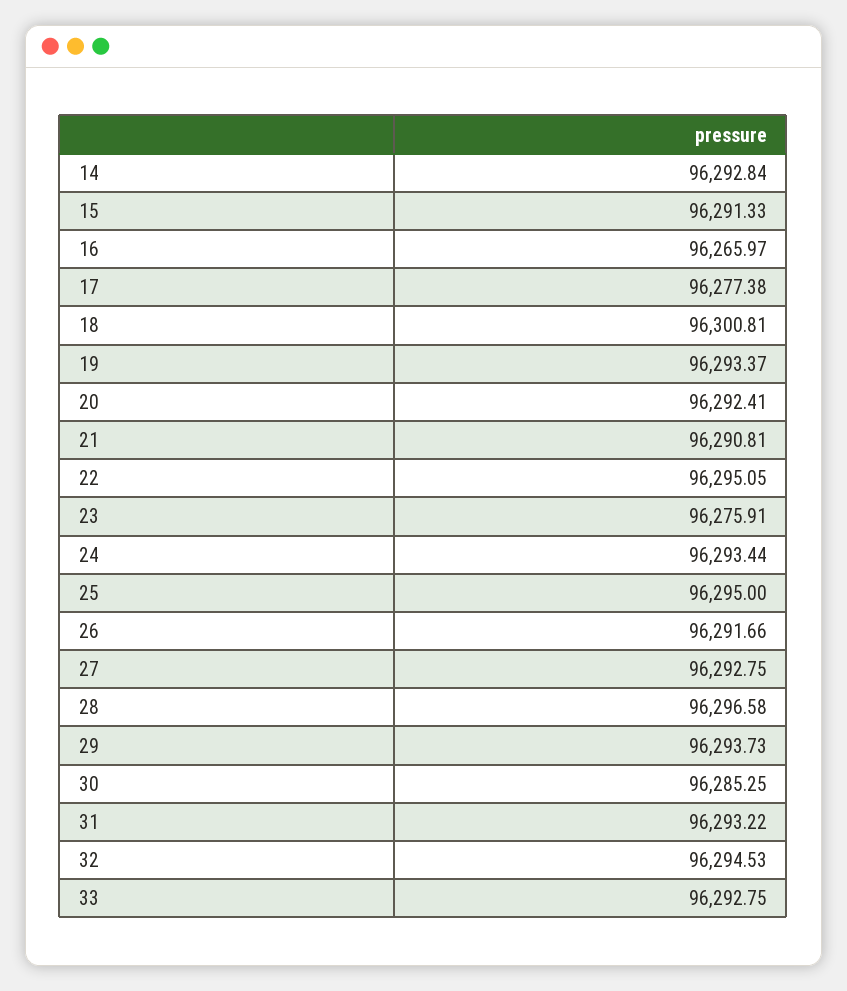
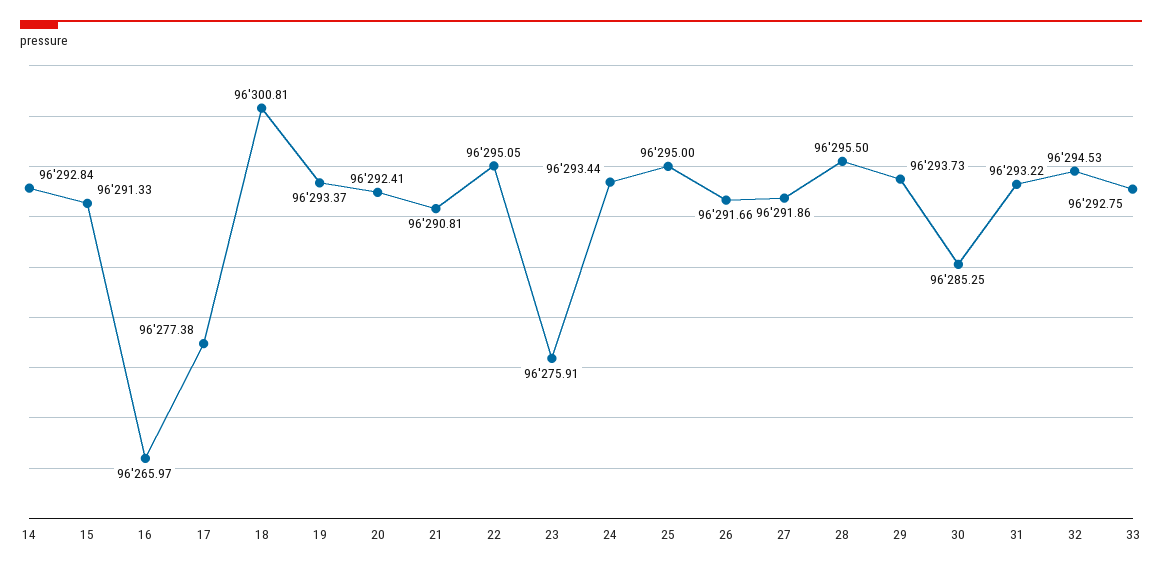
27: 96292.75 -> 96291.86
28: 96296.58 -> 96295.5

